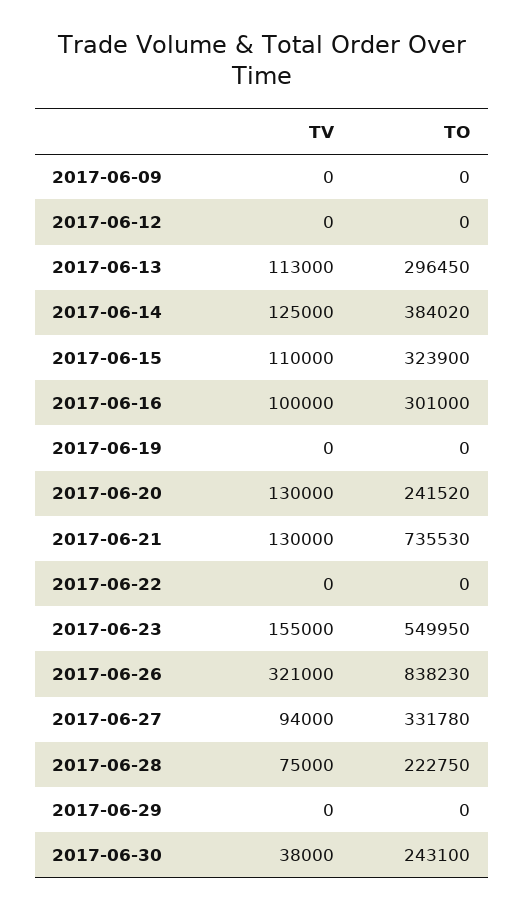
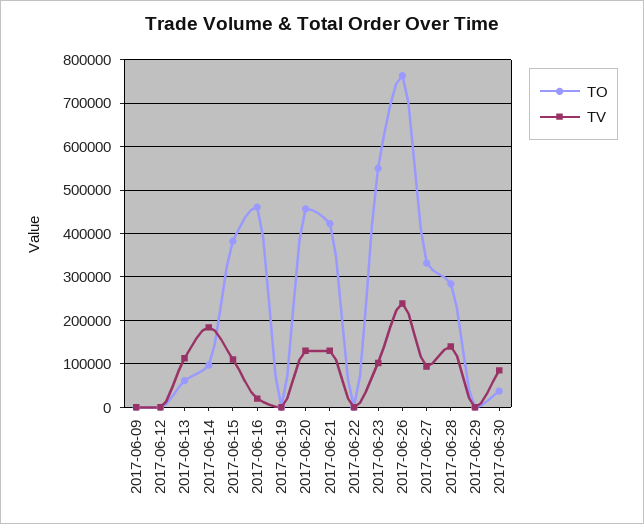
TO, 2017-06-13: 296450 -> 60000
TV, 2017-06-14: 125000 -> 180000
TO, 2017-06-14: 384020 -> 100000
TO, 2017-06-15: 323900 -> 380000
TV, 2017-06-16: 100000 -> 20000
TO, 2017-06-16: 301000 -> 460000
TO, 2017-06-20: 241520 -> 460000
TO, 2017-06-21: 735530 -> 420000
TV, 2017-06-23: 155000 -> 100000
TV, 2017-06-26: 321000 -> 240000
TO, 2017-06-26: 838230 -> 760000
TV, 2017-06-28: 75000 -> 140000
TO, 2017-06-28: 222750 -> 280000
TV, 2017-06-30: 38000 -> 80000
TO, 2017-06-30: 243100 -> 40000

